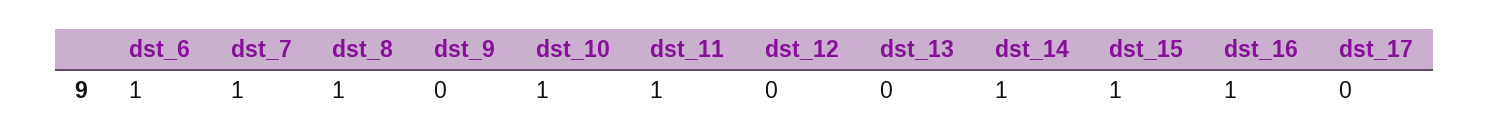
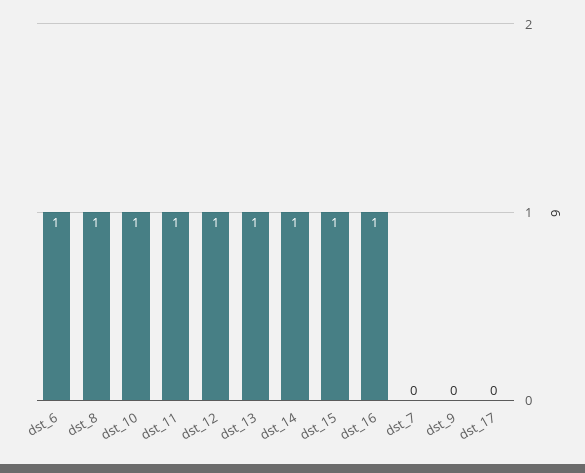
dst_7: 1 -> 0
dst_12: 0 -> 1
dst_13: 0 -> 1

